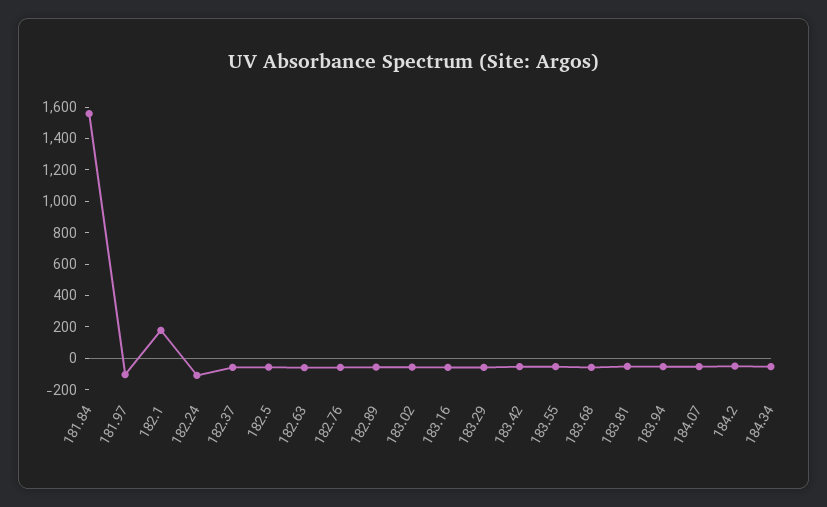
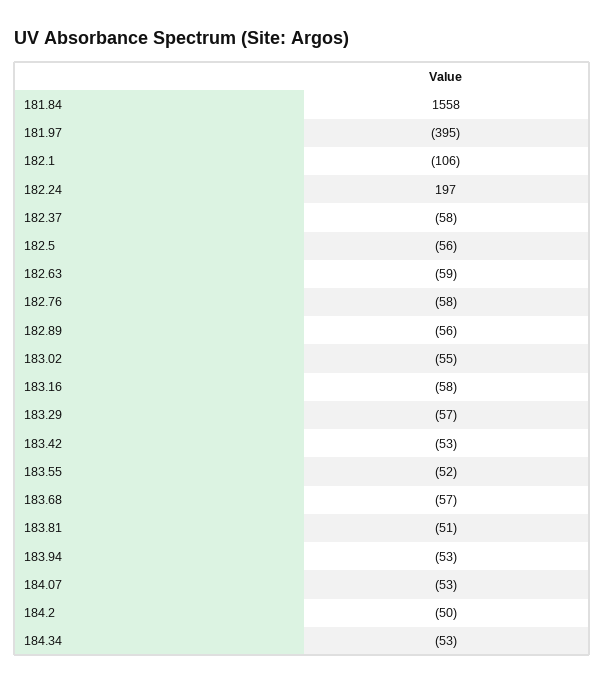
181.97: -100 -> -395
182.1: 200 -> -106
182.24: -100 -> 197

